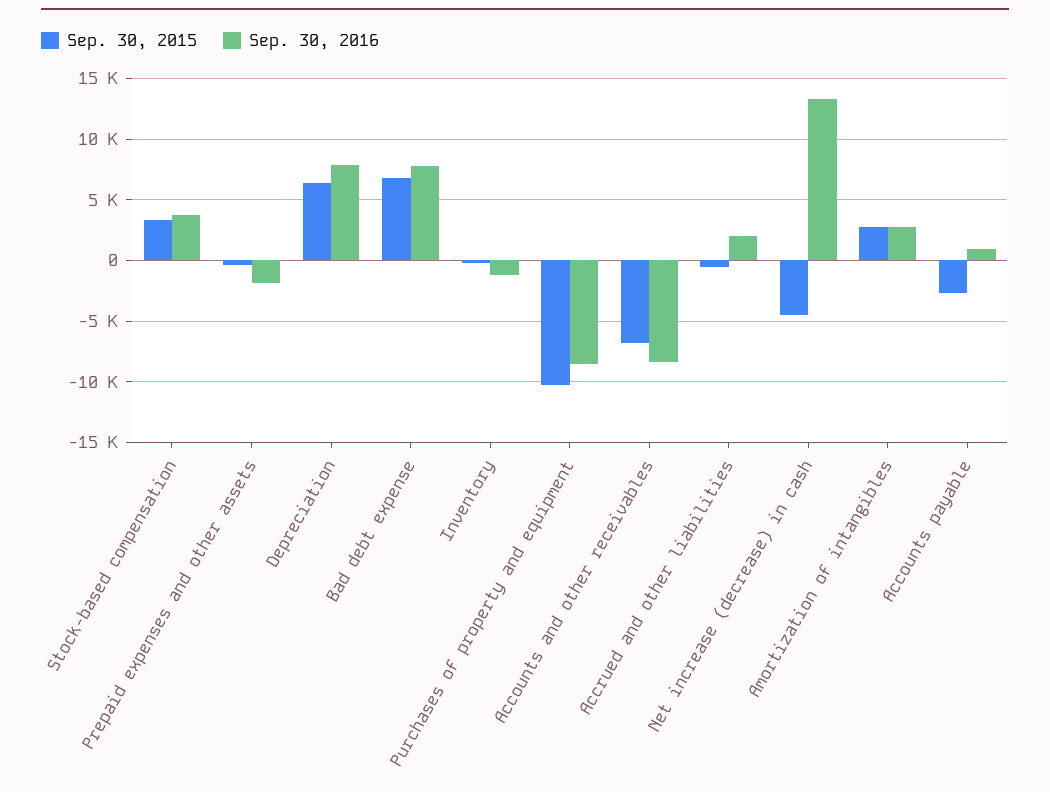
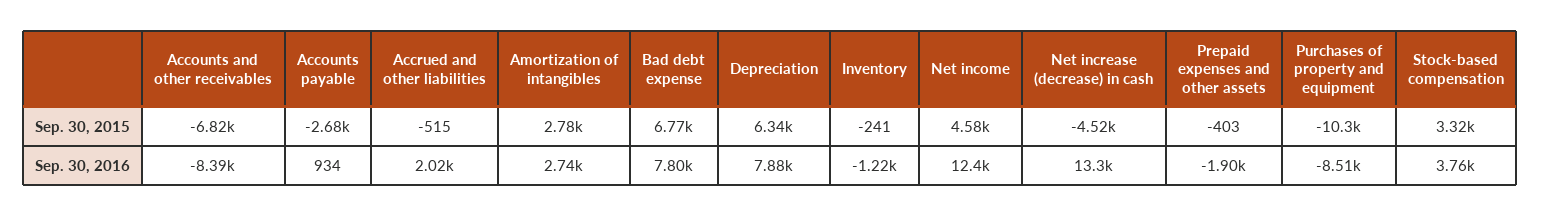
Sep. 30, 2015, Net income: none -> 4580
Sep. 30, 2016, Net income: none -> 12400

